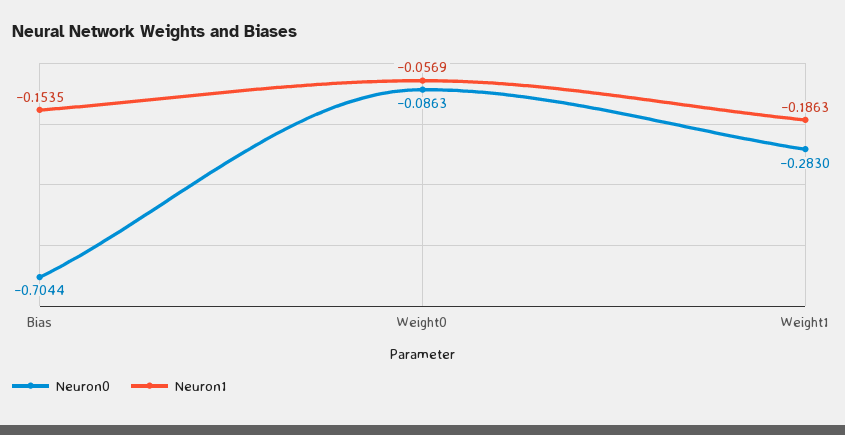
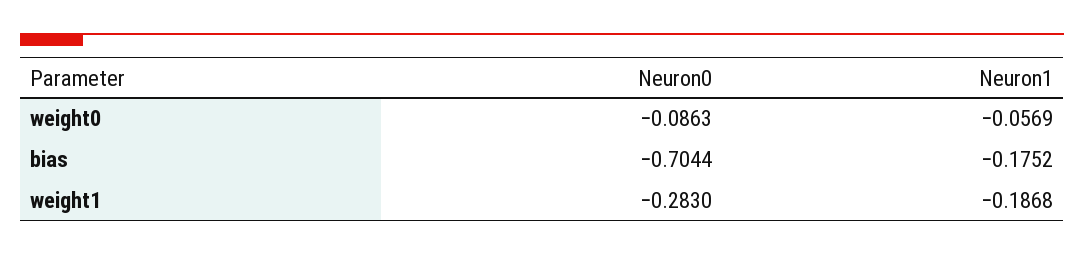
Neuron1, Bias: -0.1535 -> -0.1752
Neuron1, Weight1: -0.1863 -> -0.1868

